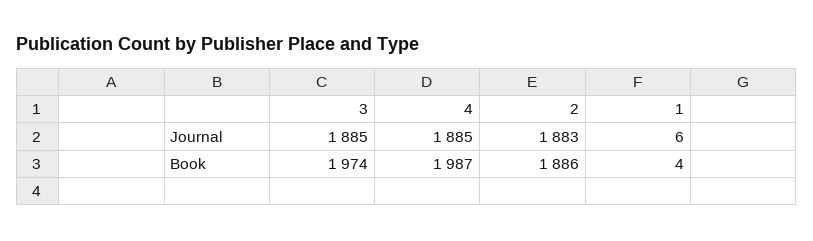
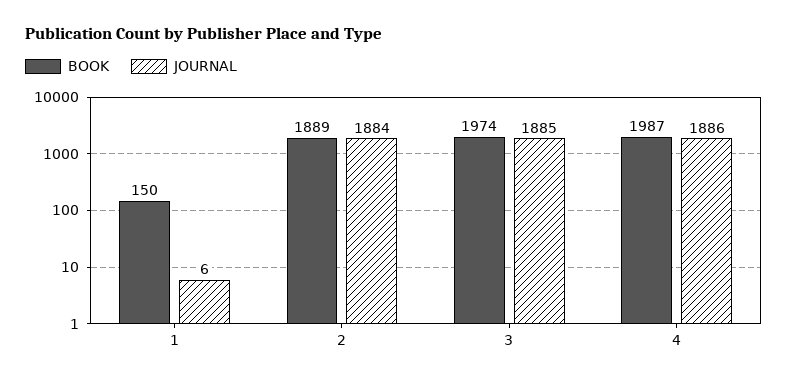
Journal, 4: 1885 -> 1886
Journal, 2: 1883 -> 1884
Book, 2: 1886 -> 1889
Book, 1: 4 -> 150

